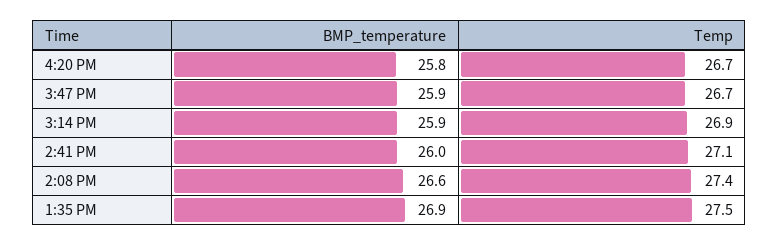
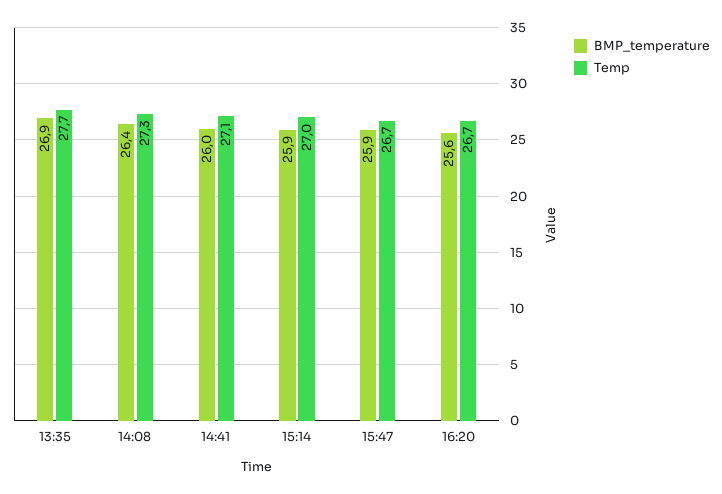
BMP_temperature, 4:20 PM: 25.8 -> 25.6
Temp, 3:14 PM: 26.9 -> 27
BMP_temperature, 2:08 PM: 26.6 -> 26.4
Temp, 2:08 PM: 27.4 -> 27.3
Temp, 1:35 PM: 27.5 -> 27.7

